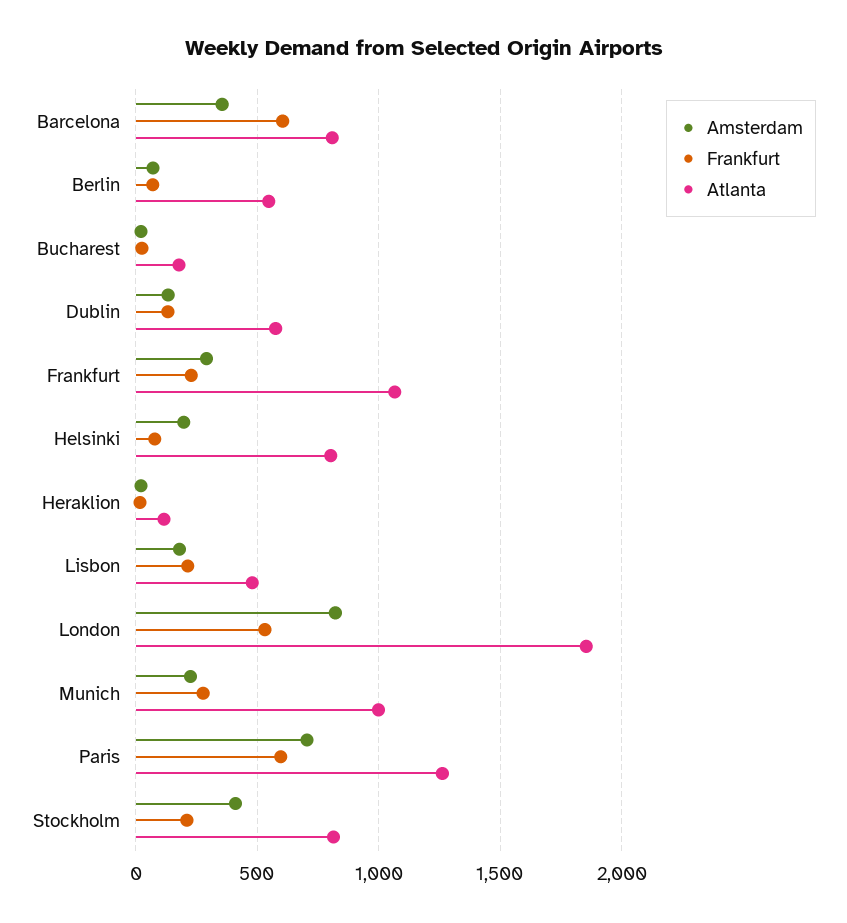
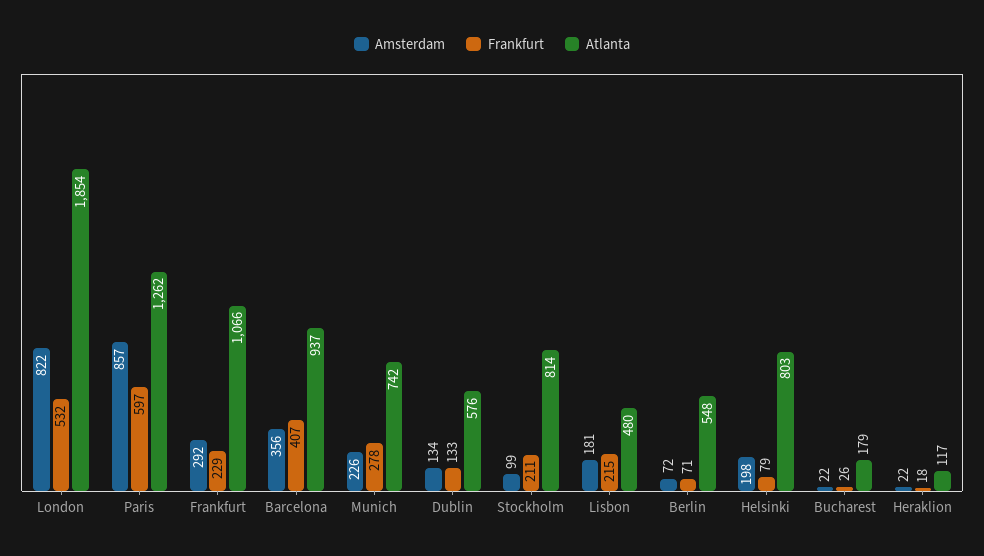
Frankfurt, Barcelona: 600 -> 407
Atlanta, Barcelona: 800 -> 937
Atlanta, Munich: 1000 -> 742
Amsterdam, Paris: 700 -> 857
Amsterdam, Stockholm: 400 -> 99

